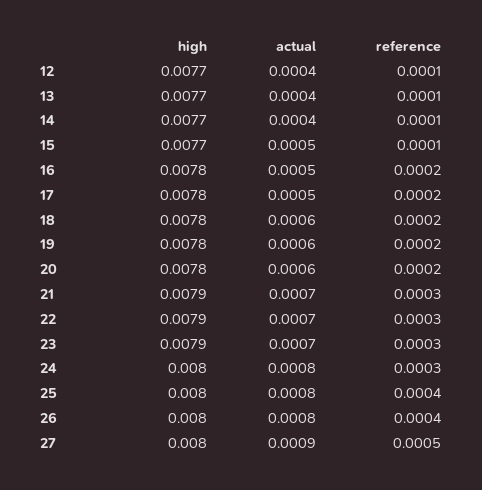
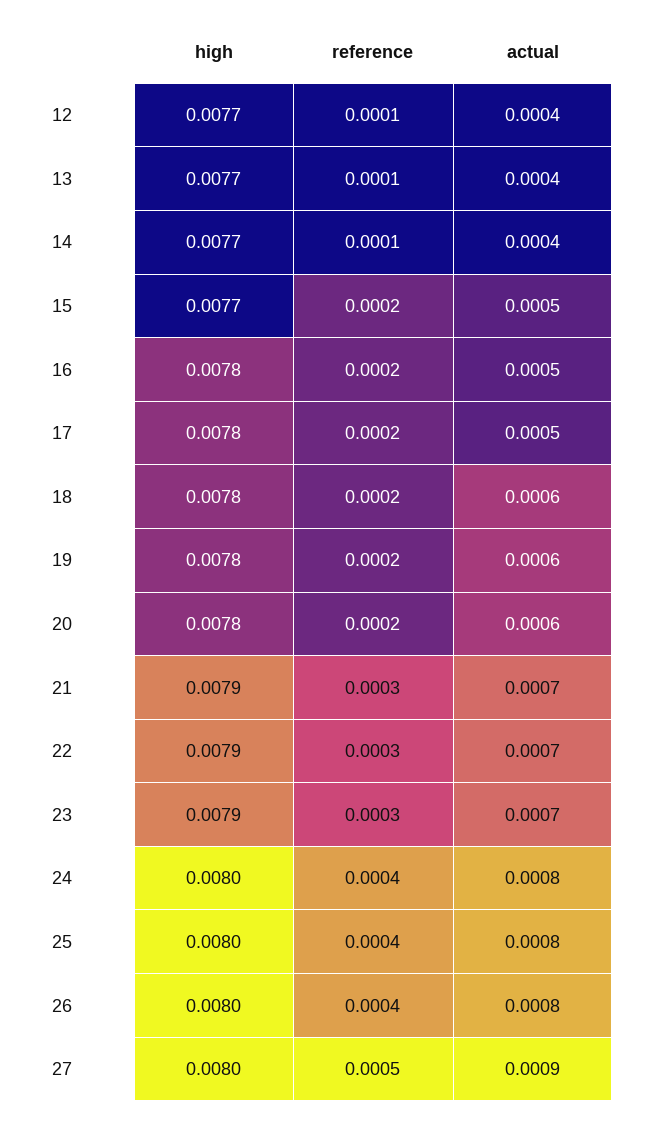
reference, 15: 0.0001 -> 0.0002
reference, 24: 0.0003 -> 0.0004

